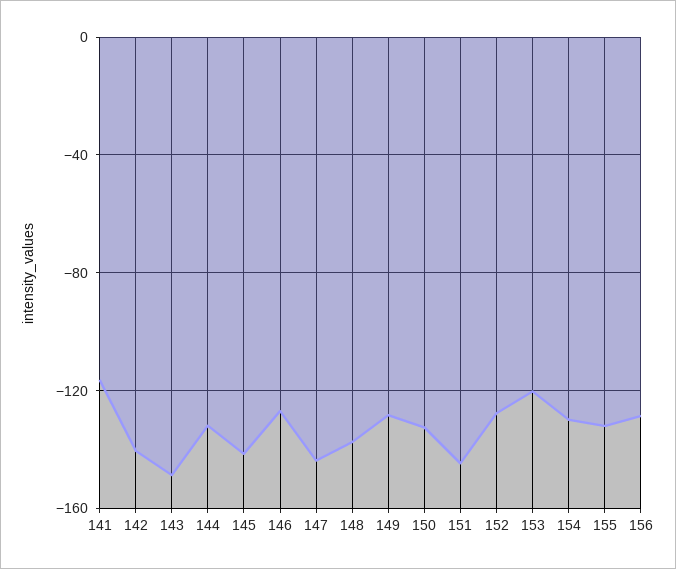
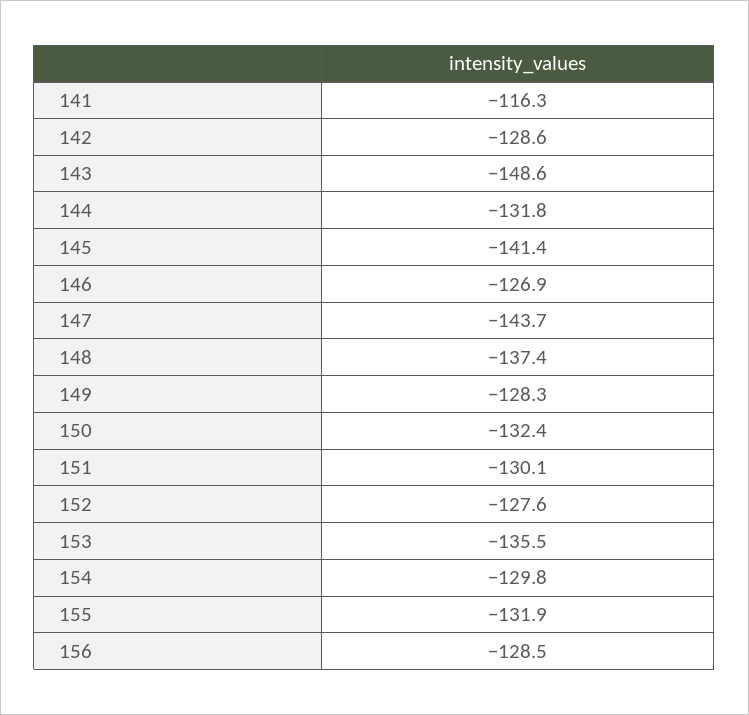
142: -140 -> -128.6
151: -145 -> -130.1
153: -120 -> -135.5

